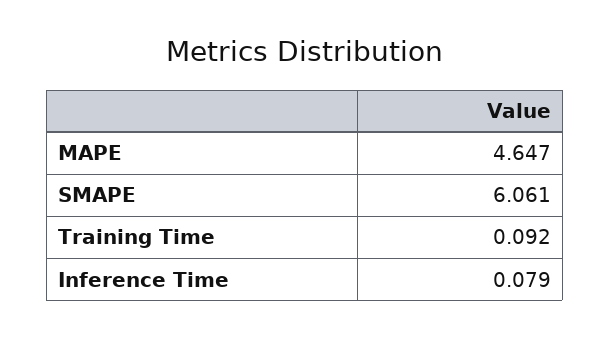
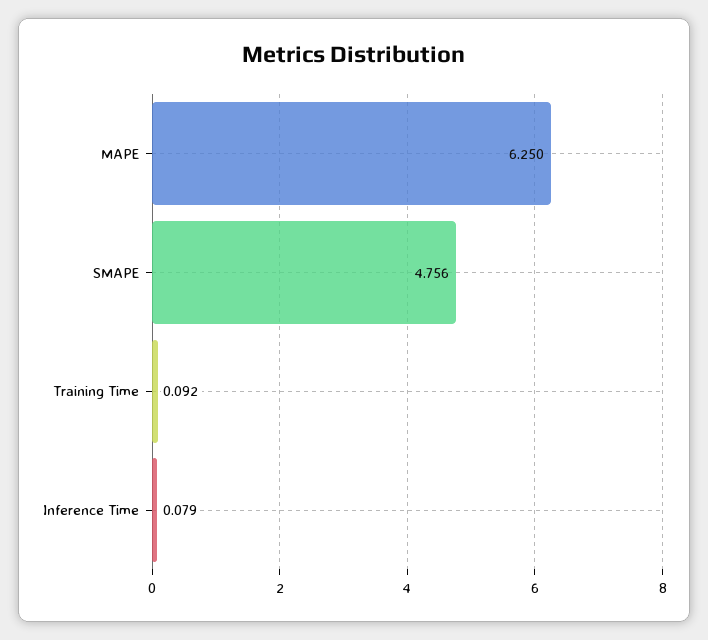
MAPE: 4.647 -> 6.25
SMAPE: 6.061 -> 4.756

